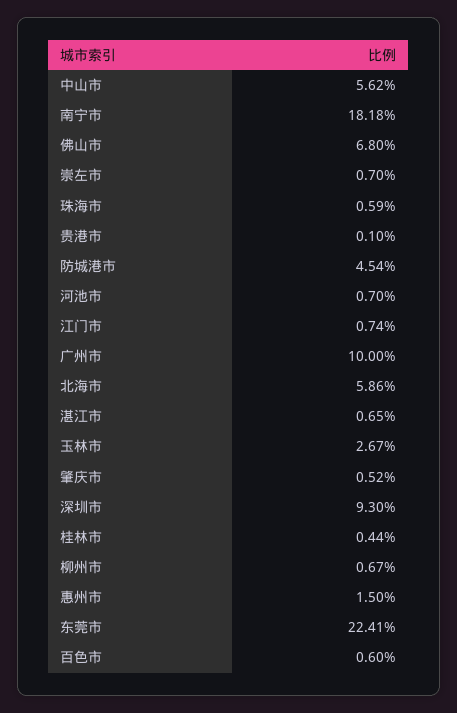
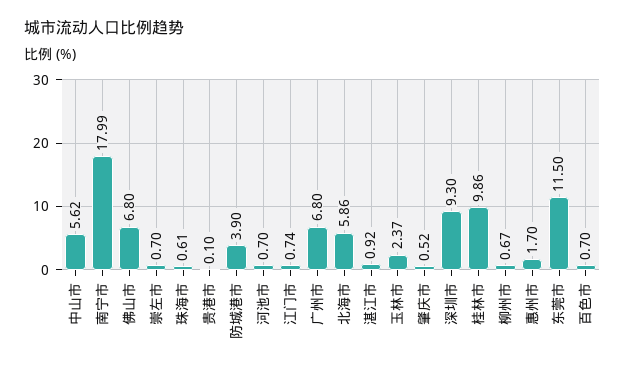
南宁市: 18.18 -> 17.99
珠海市: 0.59 -> 0.61
防城港市: 4.54 -> 3.9
广州市: 10 -> 6.8
湛江市: 0.65 -> 0.92
玉林市: 2.67 -> 2.37
桂林市: 0.44 -> 9.86
惠州市: 1.5 -> 1.7
东莞市: 22.41 -> 11.5
百色市: 0.6 -> 0.7

